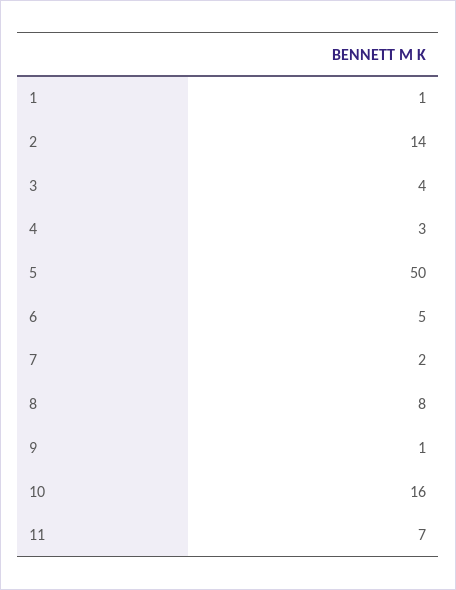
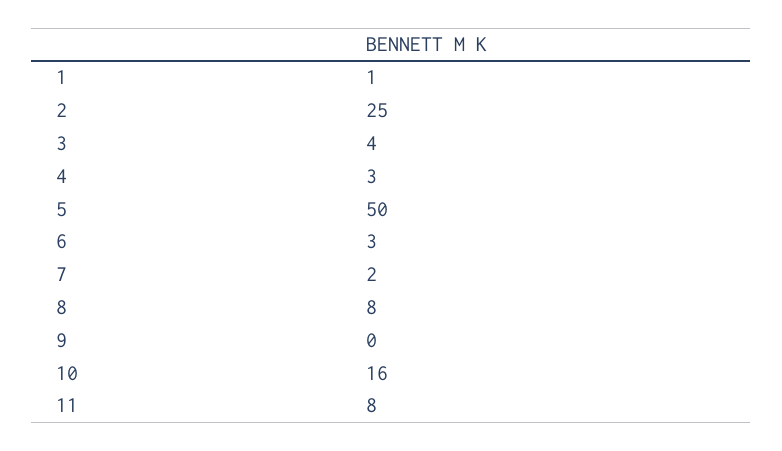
2: 14 -> 25
6: 5 -> 3
9: 1 -> 0
11: 7 -> 8

